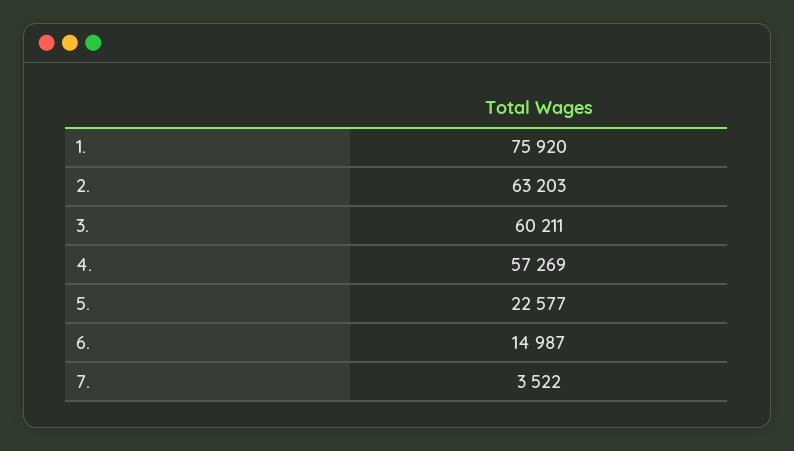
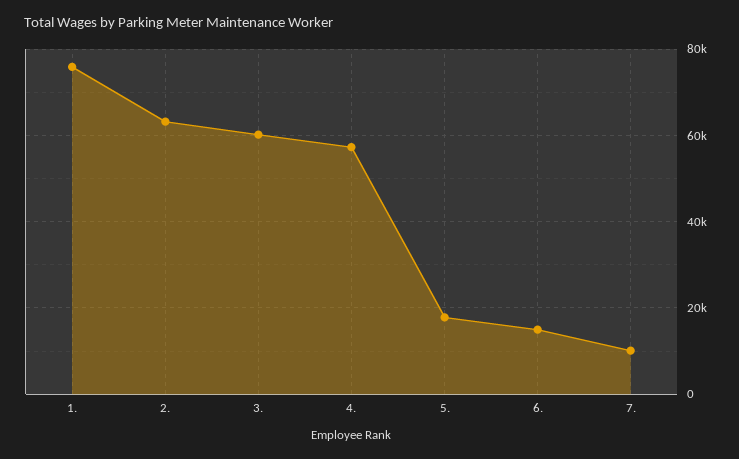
5.: 22577 -> 18000
7.: 3522 -> 10000

